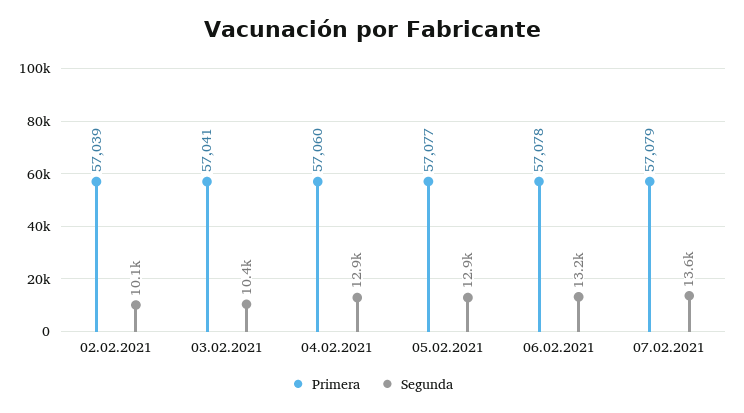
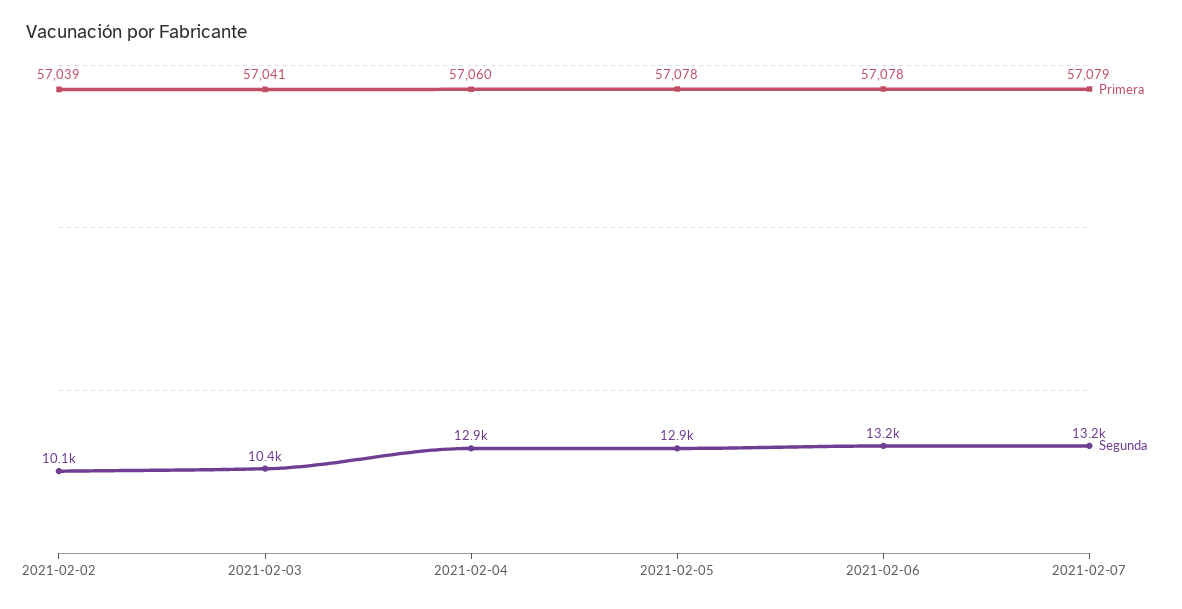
Primera, 05.02.2021: 57077 -> 57078
Segunda, 07.02.2021: 13600 -> 13200

